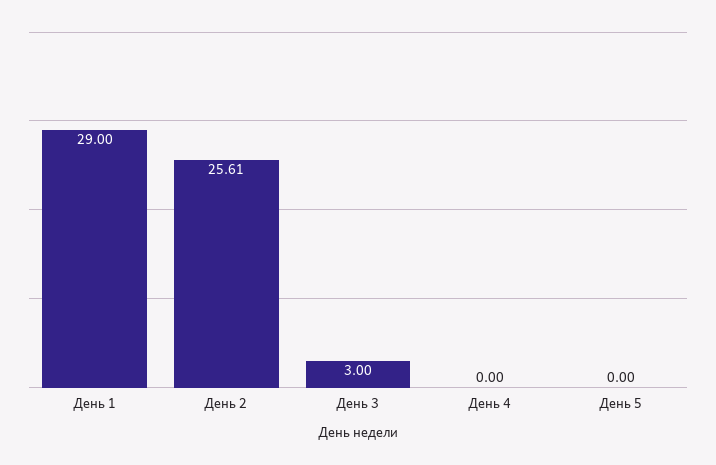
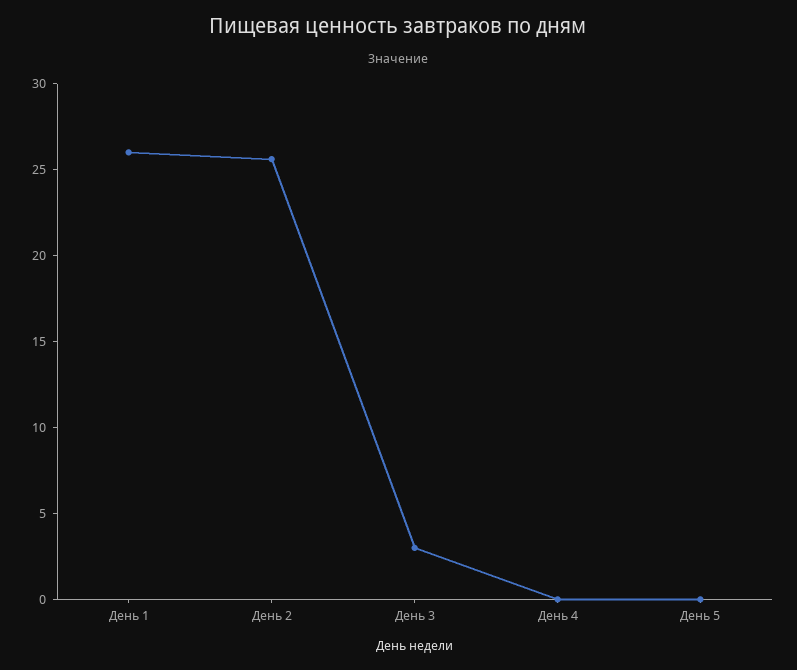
День 1: 29 -> 26

